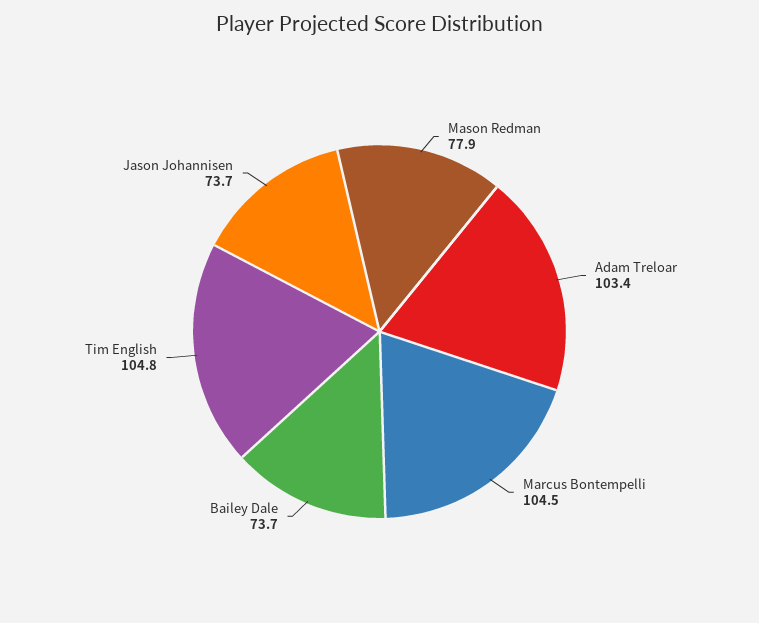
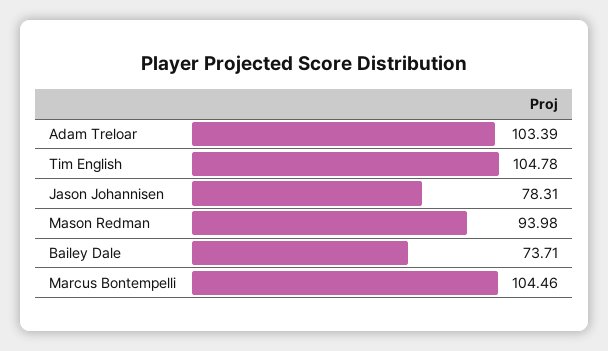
Mason Redman: 77.9 -> 93.98
Jason Johannisen: 73.7 -> 78.31

